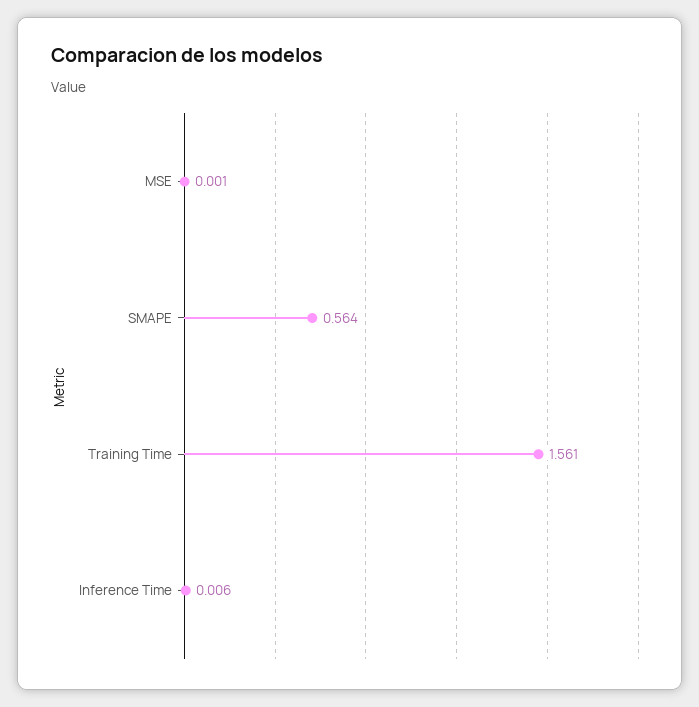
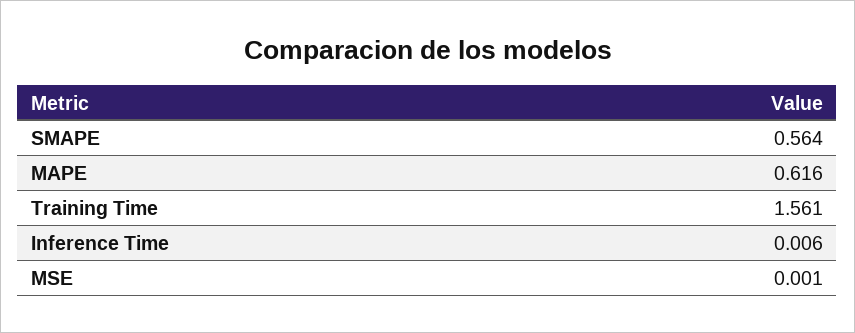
MAPE: none -> 0.616

